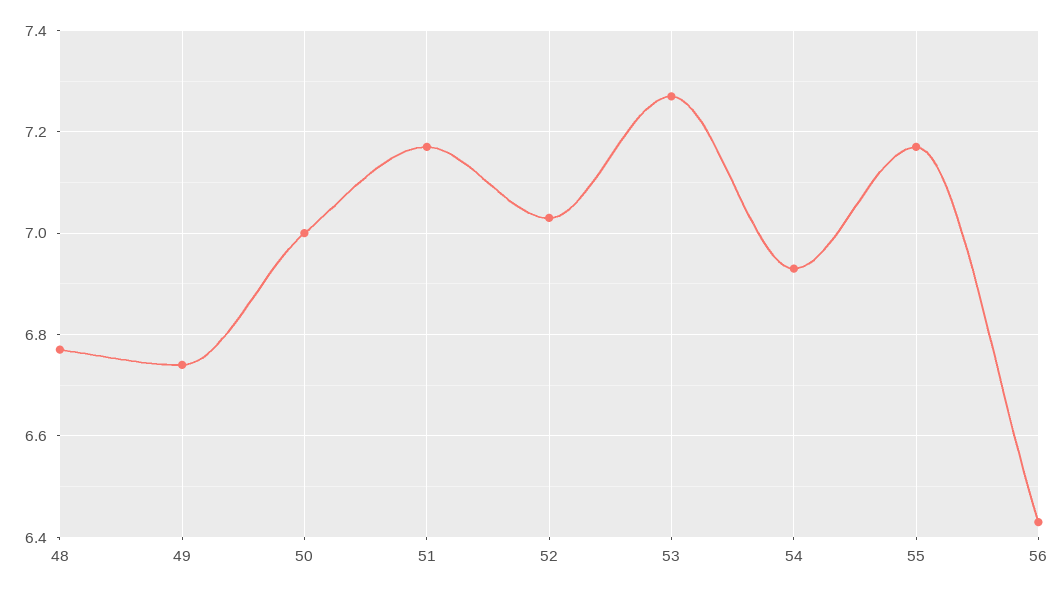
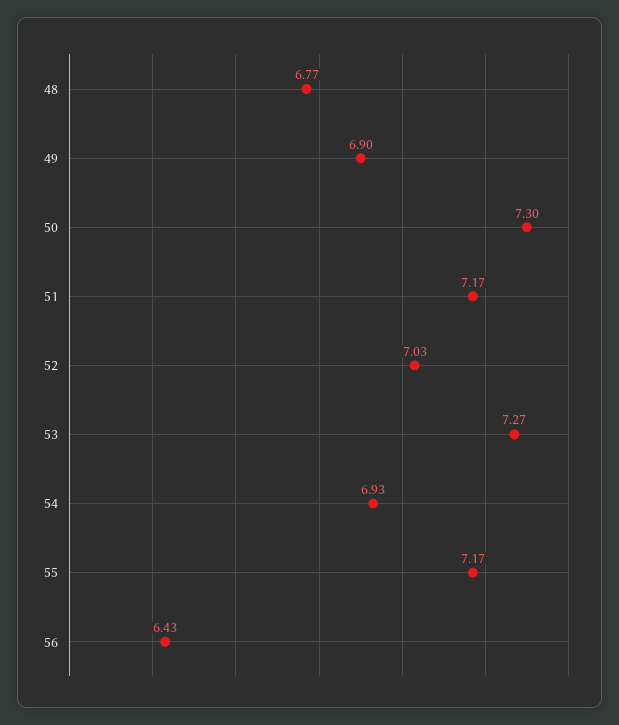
49: 6.75 -> 6.9
50: 7 -> 7.3

